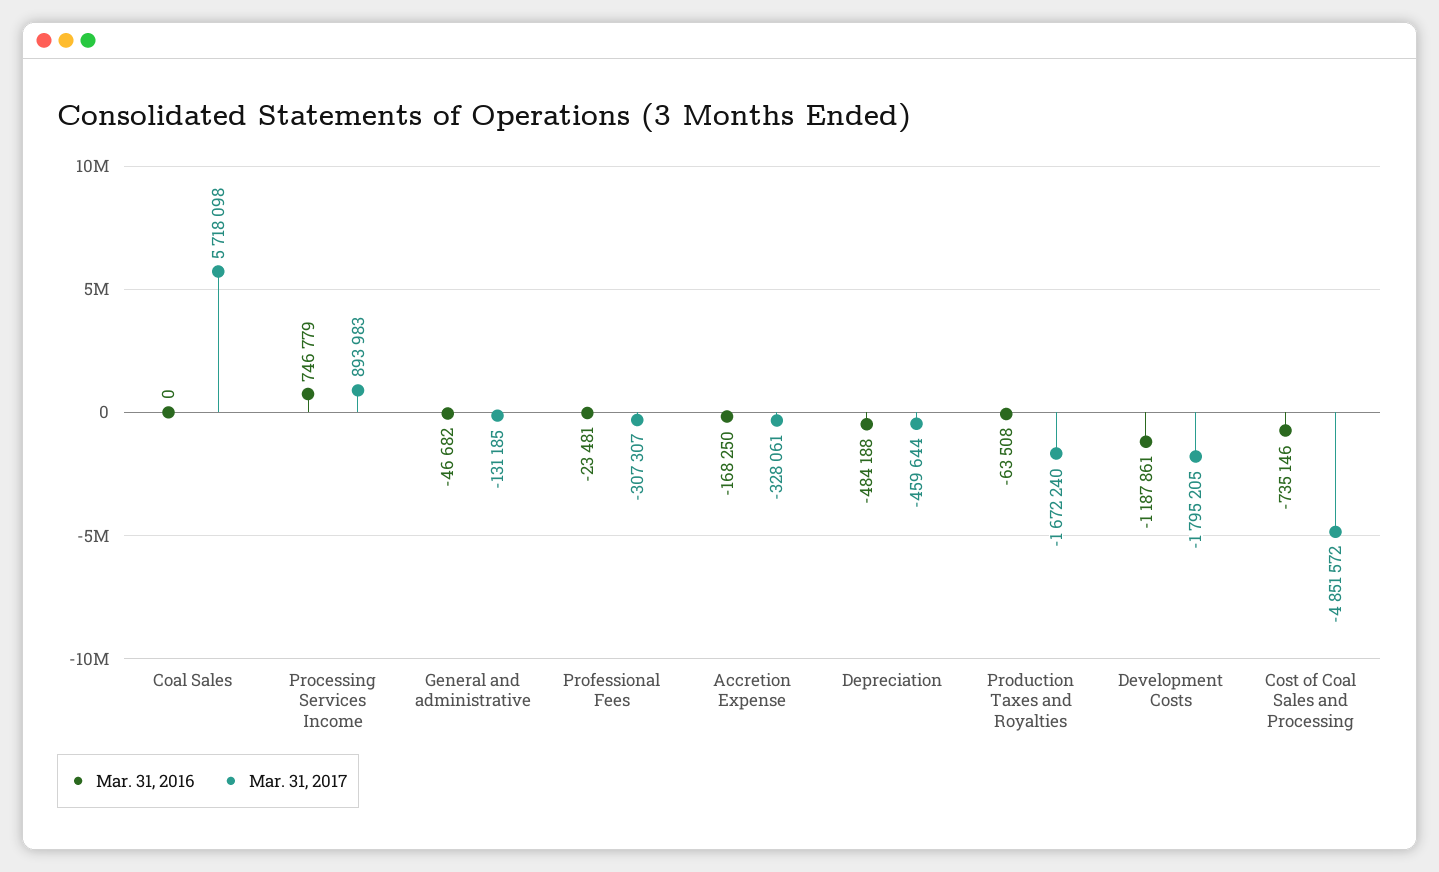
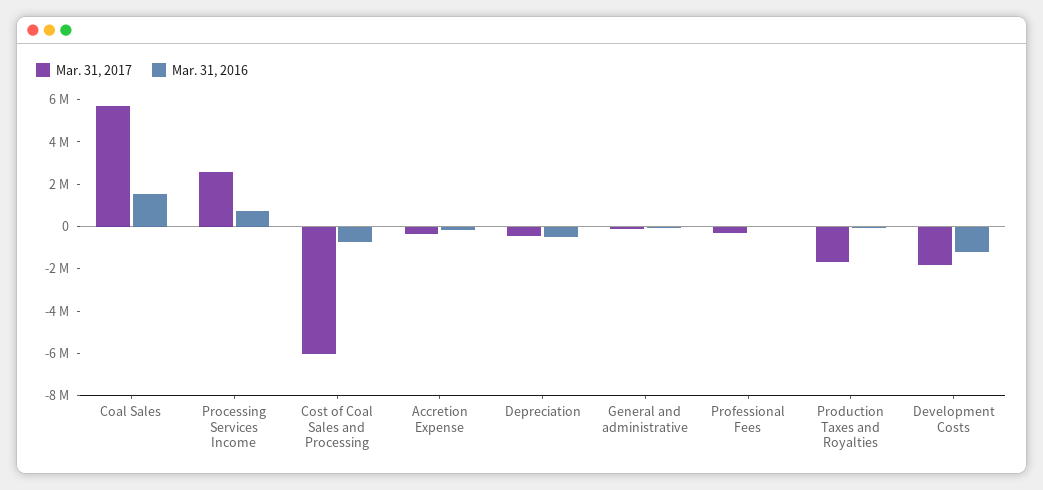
Mar. 31, 2016, Coal Sales: 0 -> 1500000
Mar. 31, 2017, Processing Services Income: 893983 -> 2500000
Mar. 31, 2017, Cost of Coal Sales and Processing: -4851572 -> -6000000

